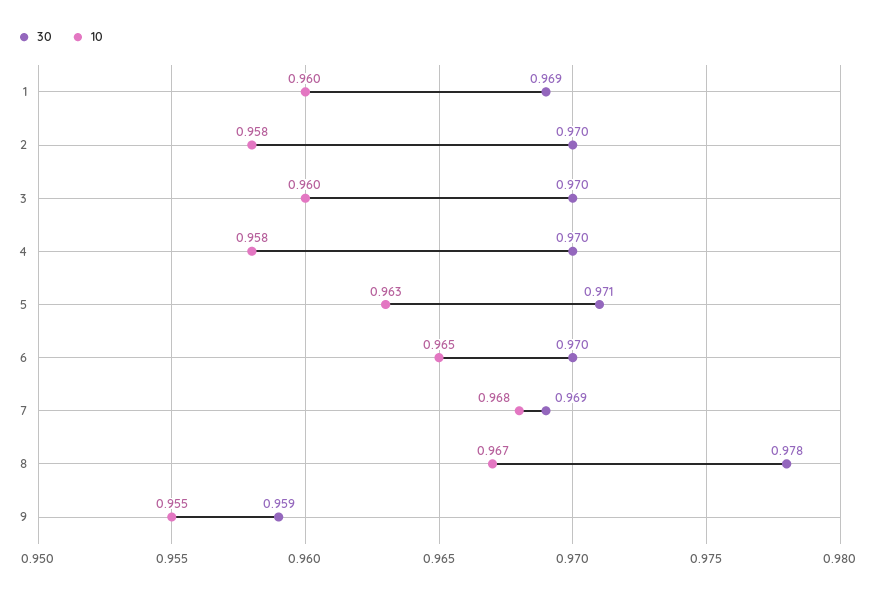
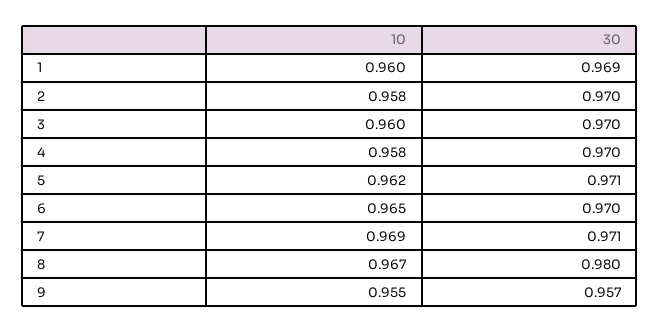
10, 5: 0.963 -> 0.962
30, 7: 0.969 -> 0.971
10, 7: 0.968 -> 0.969
30, 8: 0.978 -> 0.98
30, 9: 0.959 -> 0.957

